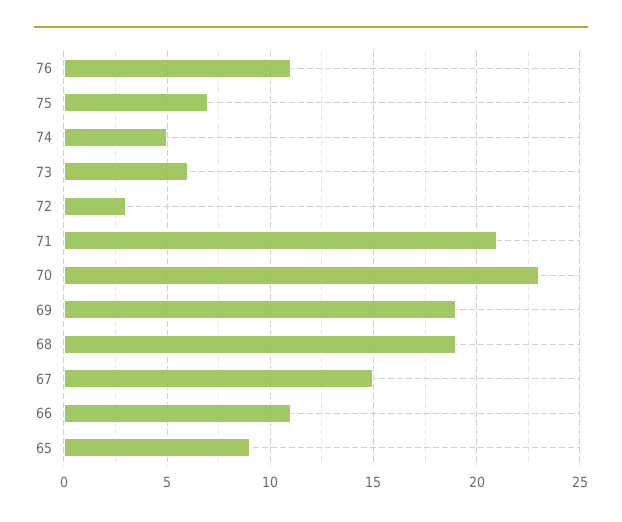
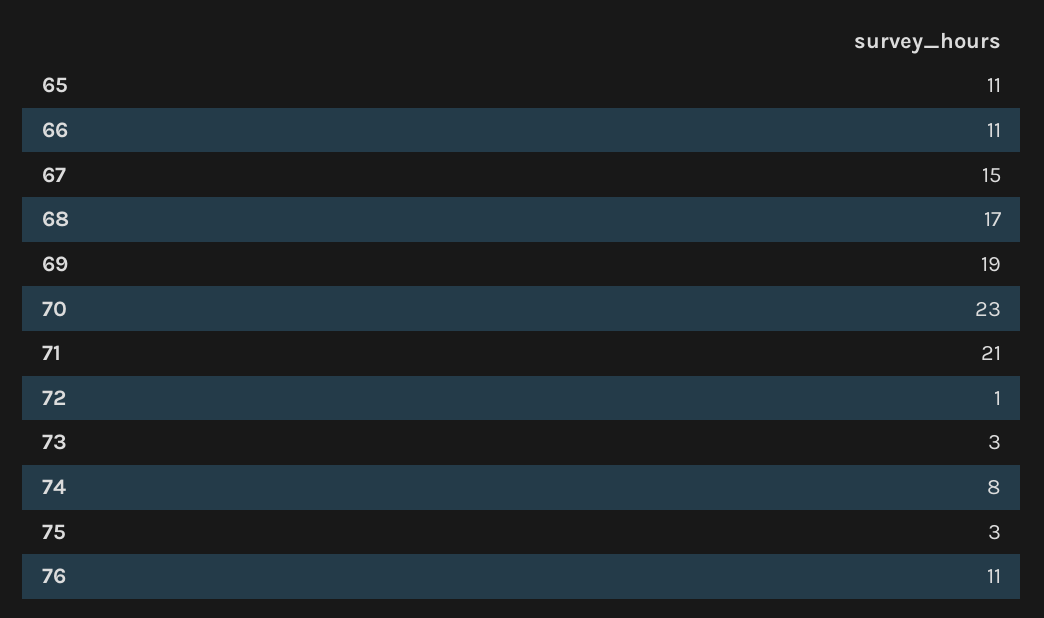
75: 7 -> 3
74: 5 -> 8
73: 6 -> 3
72: 3 -> 1
68: 19 -> 17
65: 9 -> 11

